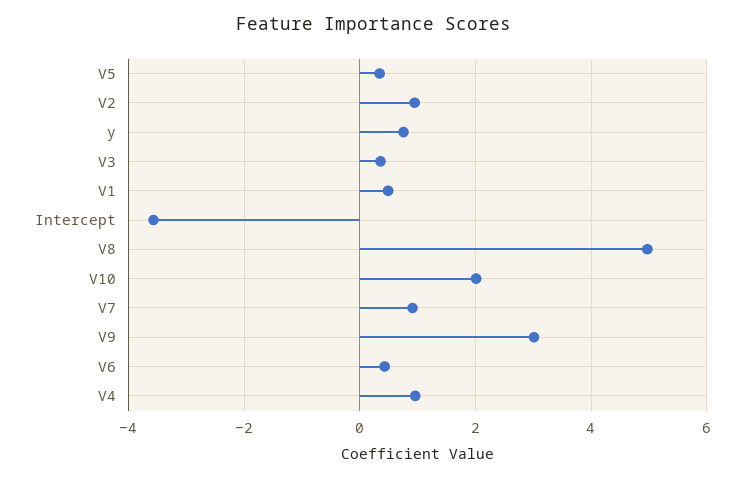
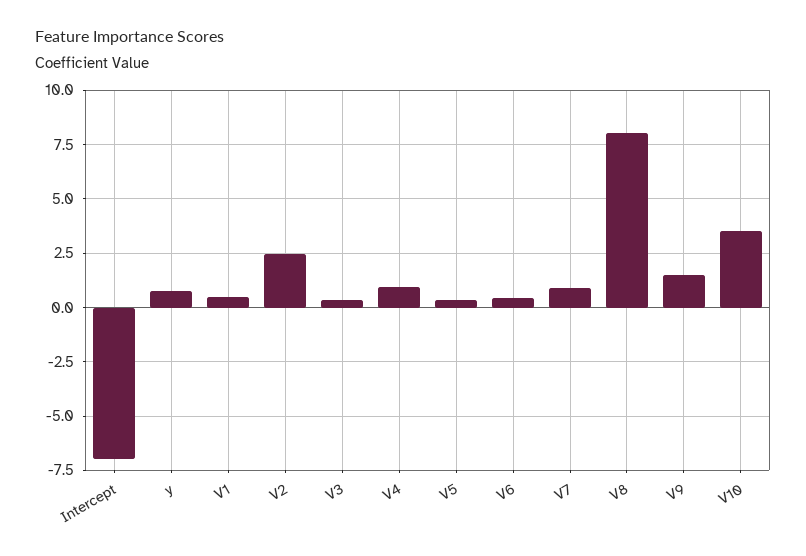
V2: 1 -> 2.5
Intercept: -3.6 -> -7
V8: 5 -> 8
V10: 2 -> 3.5
V9: 3 -> 1.5

